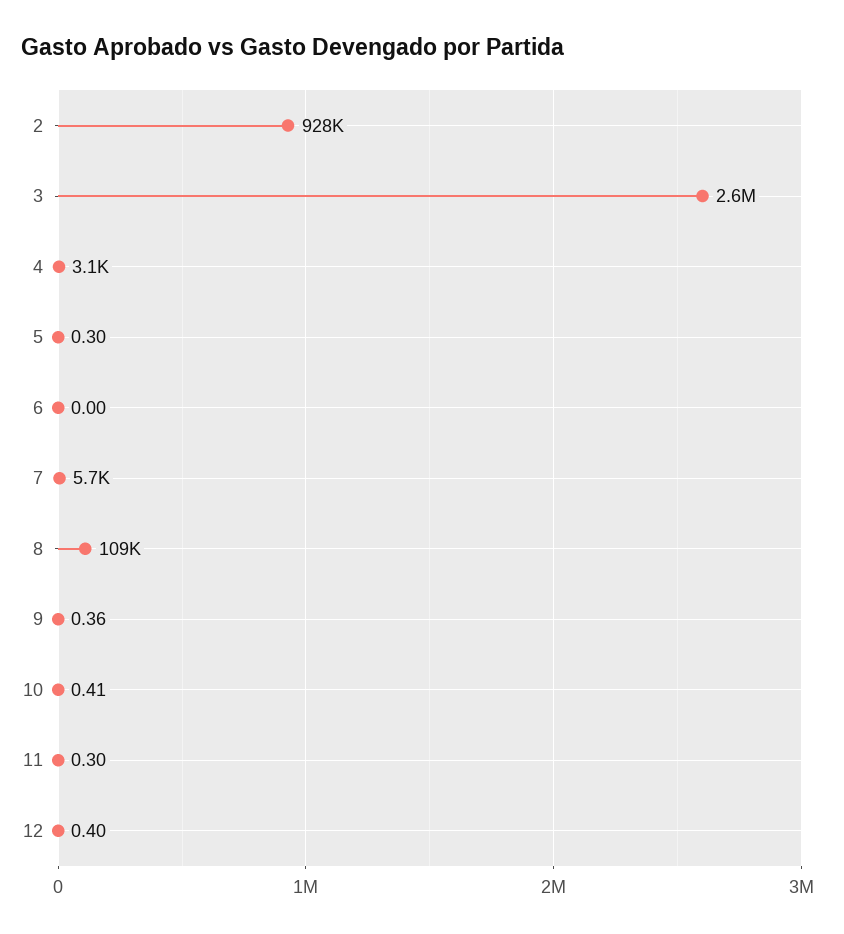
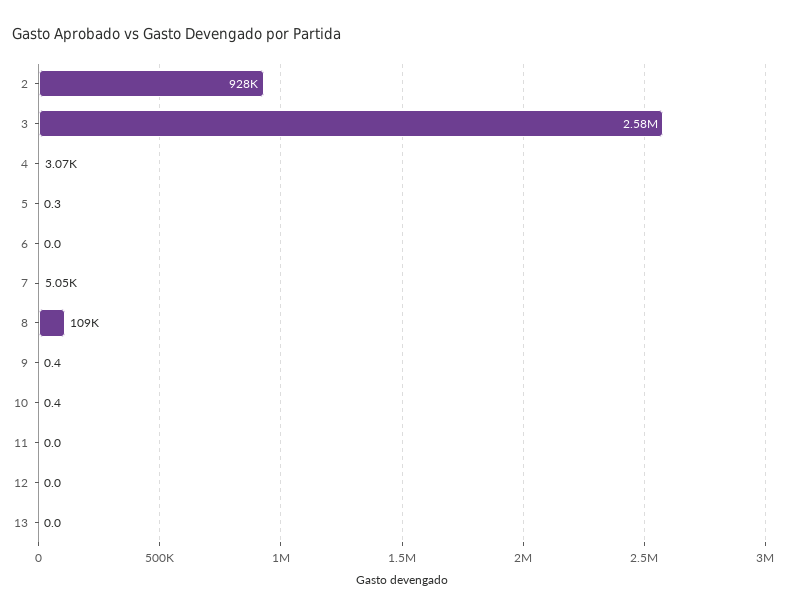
7: 5700 -> 5050
11: 0.3 -> 0
12: 0.4 -> 0
13: none -> 0

